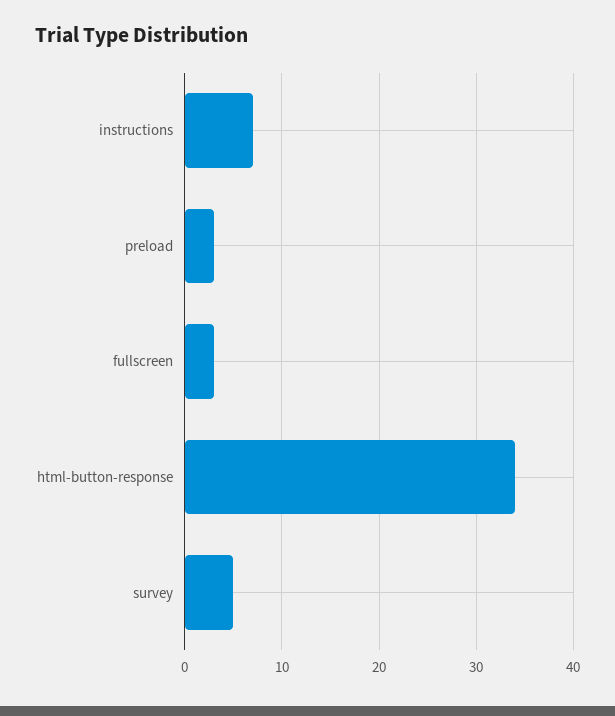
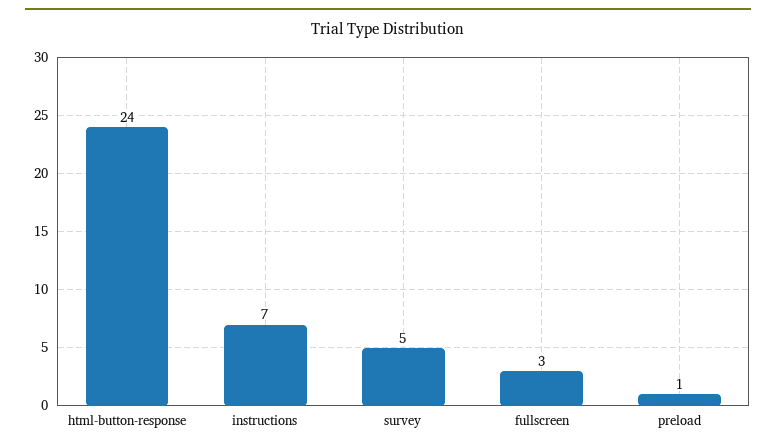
preload: 3 -> 1
html-button-response: 34 -> 24

